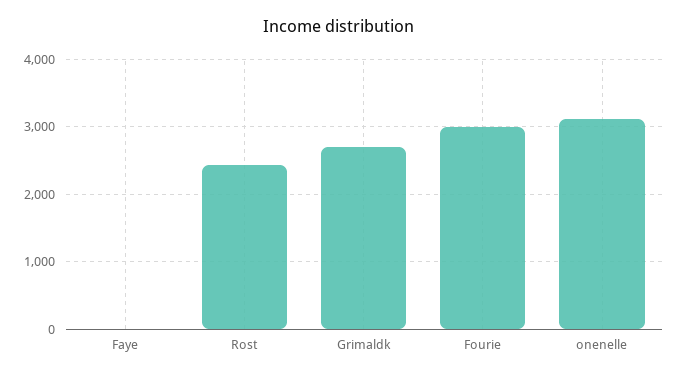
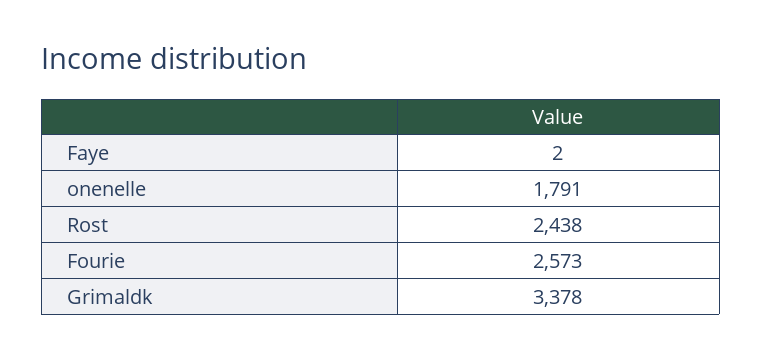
Grimaldk: 2700 -> 3378
Fourie: 3000 -> 2573
onenelle: 3100 -> 1791

